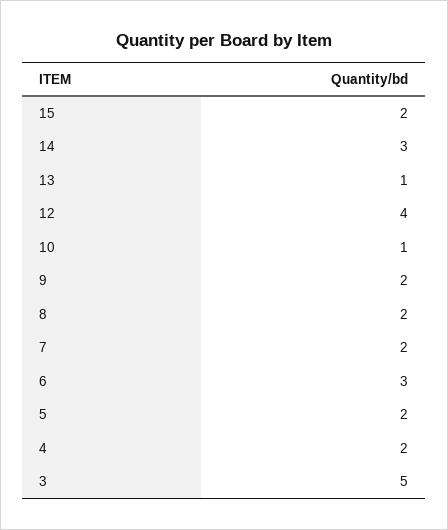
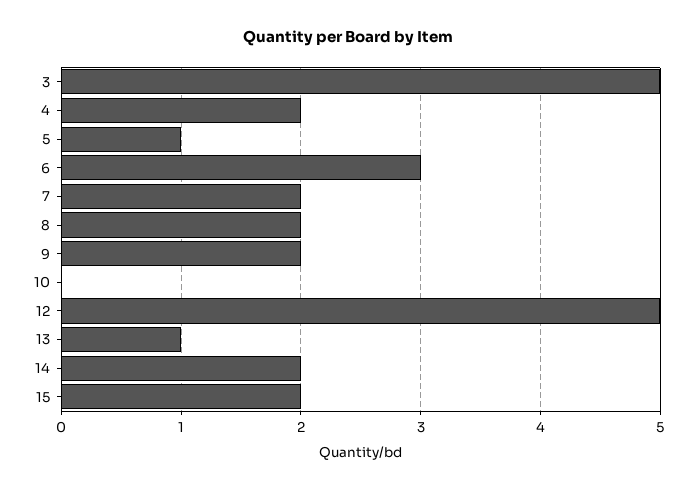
14: 3 -> 2
12: 4 -> 5
10: 1 -> 0
5: 2 -> 1

